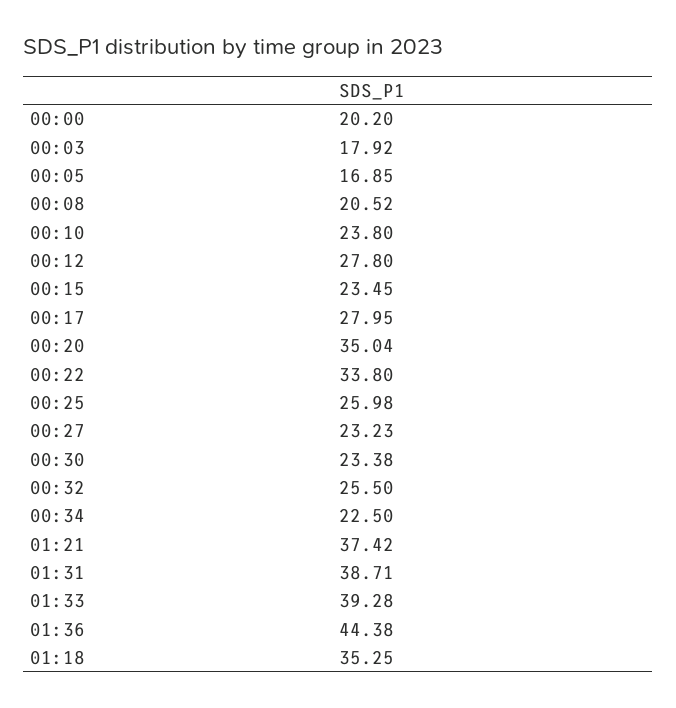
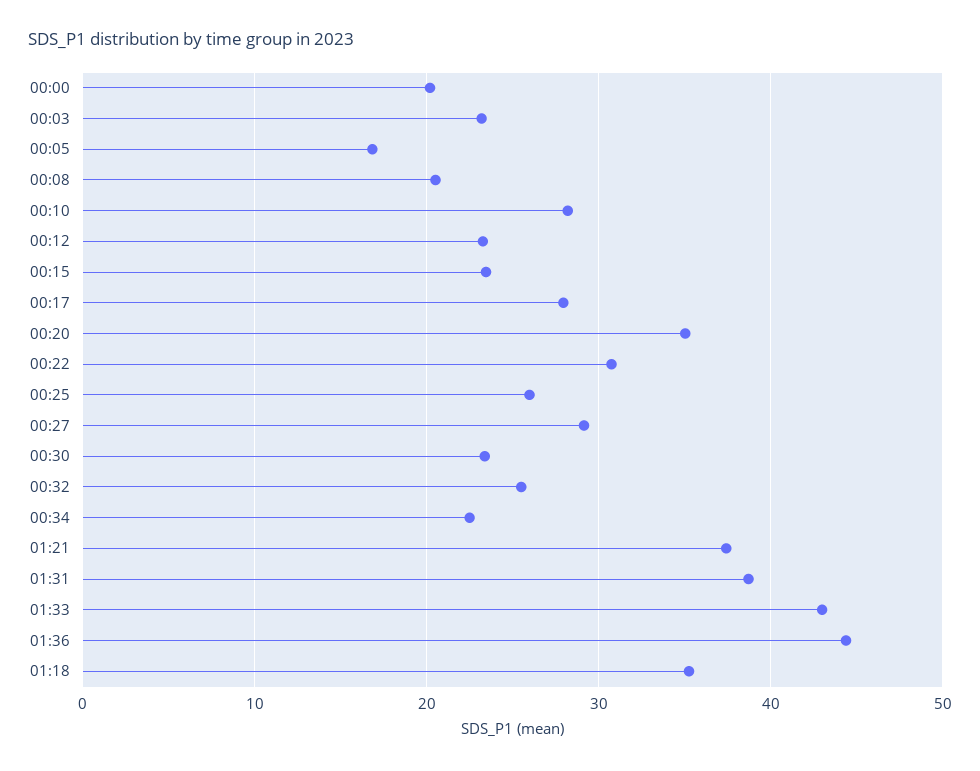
00:03: 17.92 -> 23
00:10: 23.8 -> 28
00:12: 27.8 -> 23
00:22: 33.8 -> 31
00:27: 23.23 -> 29
01:33: 39.28 -> 43

